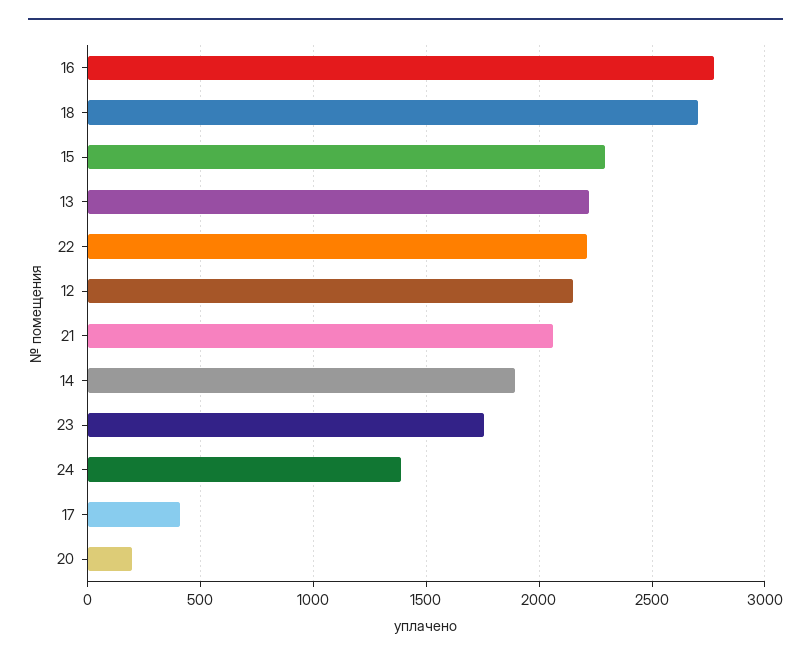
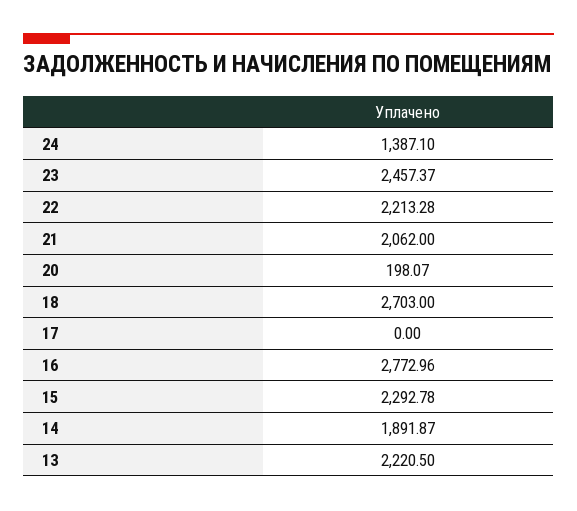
12: 2150 -> none
23: 1750 -> 2457.37
17: 400 -> 0

